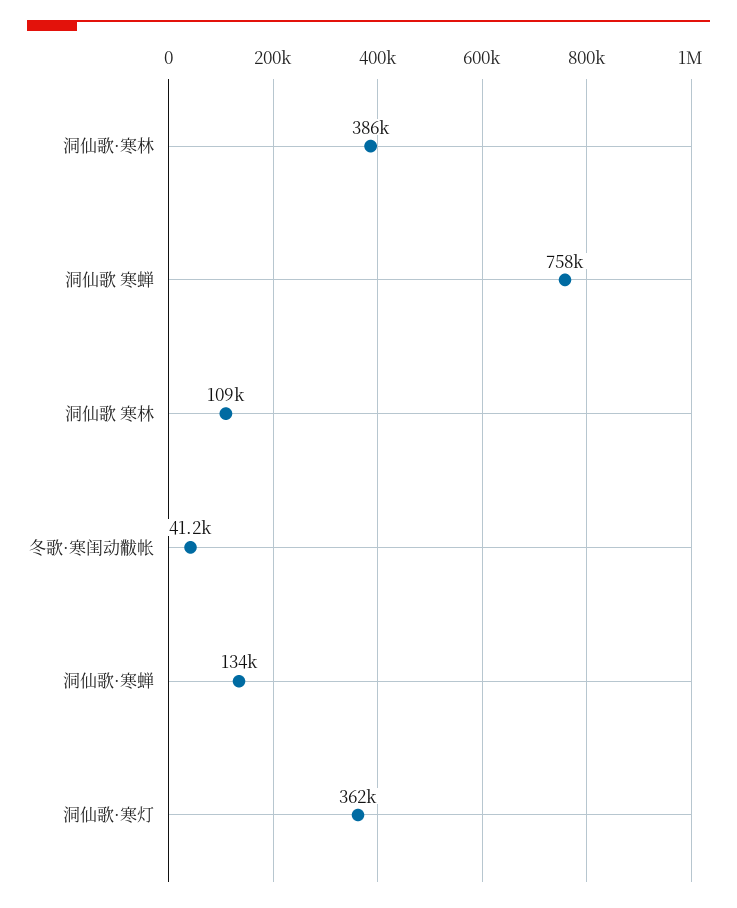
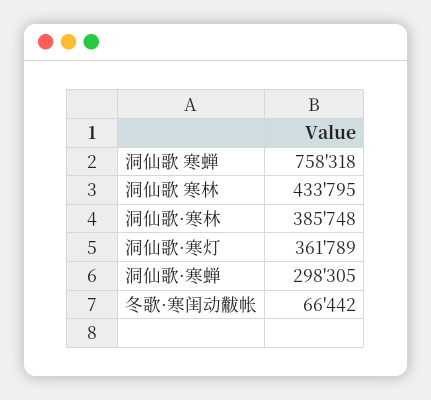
洞仙歌 寒林: 109000 -> 433795
冬歌·寒闺动黻帐: 41200 -> 66442
洞仙歌·寒蝉: 134000 -> 298305

